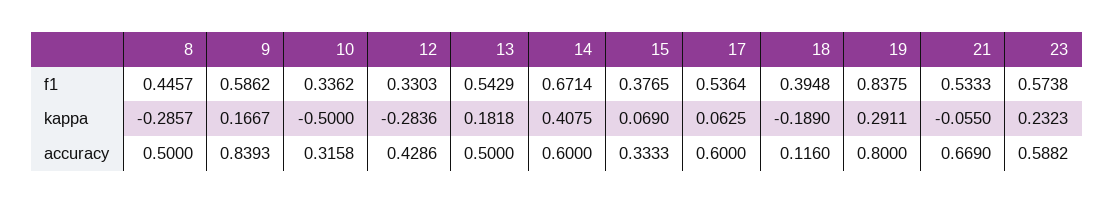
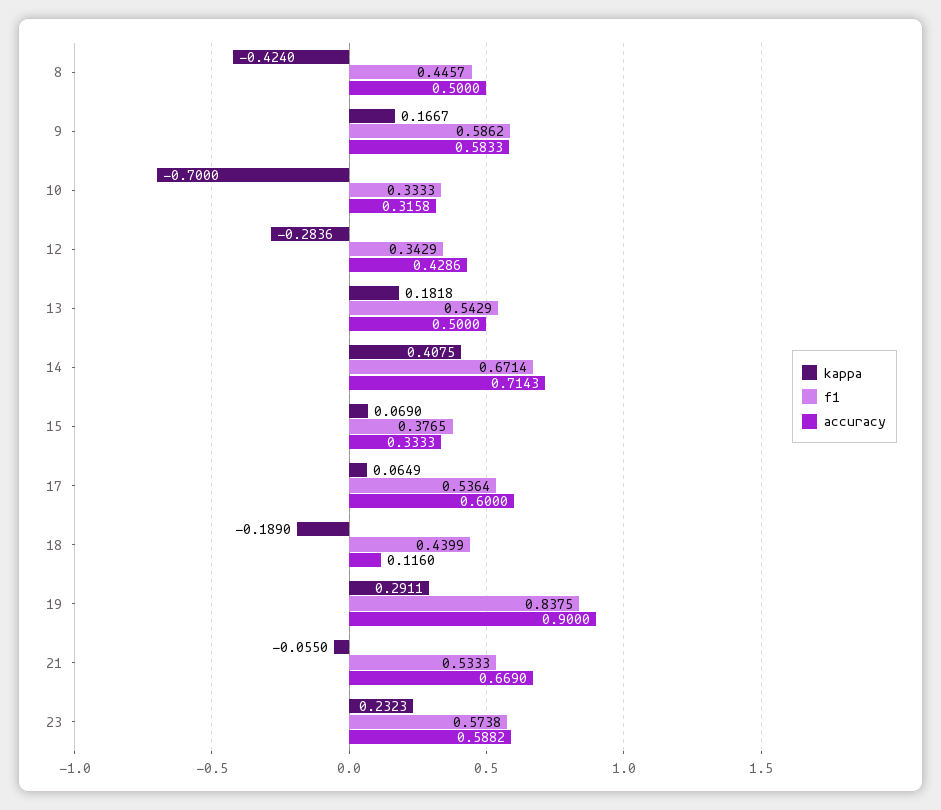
f1, 10: 0.3362 -> 0.3333
f1, 12: 0.3303 -> 0.3429
f1, 18: 0.3948 -> 0.4399
kappa, 8: -0.2857 -> -0.424
kappa, 10: -0.5 -> -0.7
kappa, 17: 0.0625 -> 0.0649
accuracy, 9: 0.8393 -> 0.5833
accuracy, 14: 0.6 -> 0.7143
accuracy, 19: 0.8 -> 0.9

